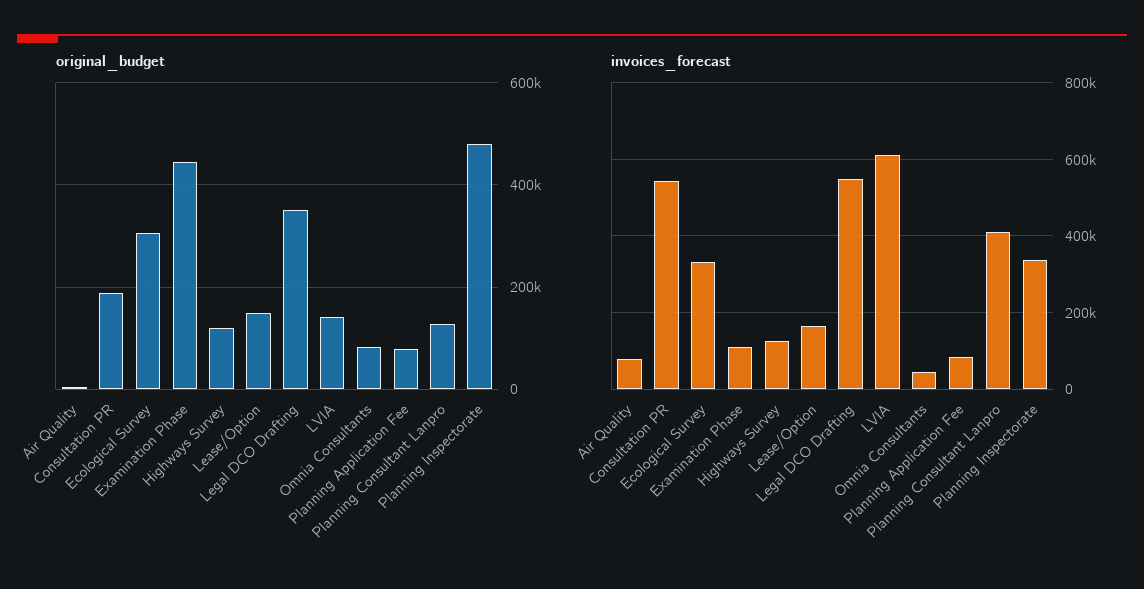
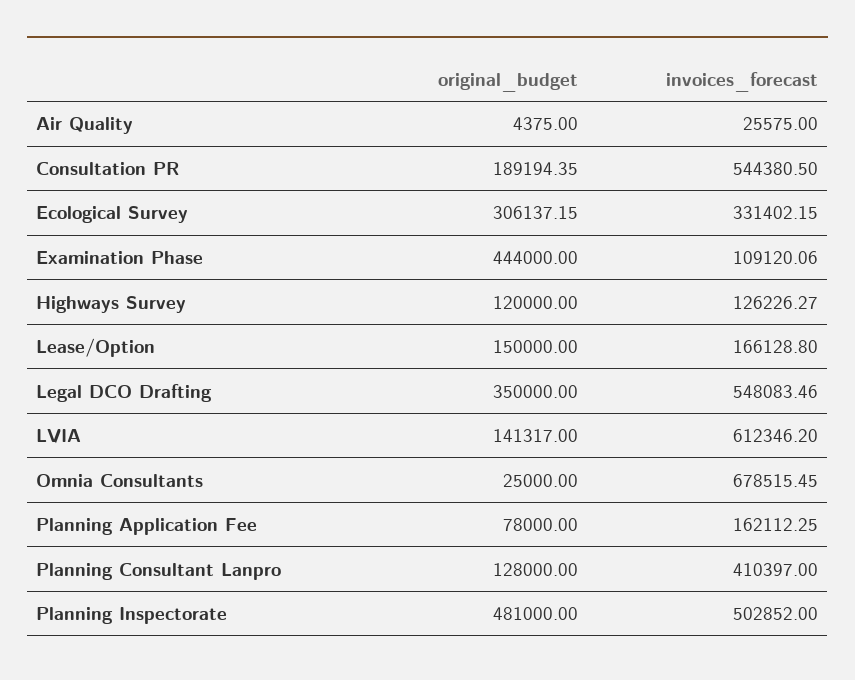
original_budget, Omnia Consultants: 80000 -> 25000
invoices_forecast, Air Quality: 80000 -> 25575
invoices_forecast, Omnia Consultants: 40000 -> 678515.45
invoices_forecast, Planning Application Fee: 80000 -> 162112.25
invoices_forecast, Planning Inspectorate: 340000 -> 502852

